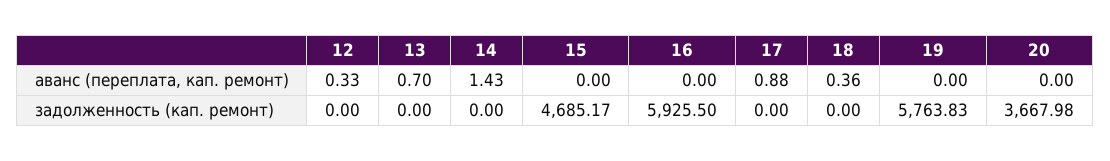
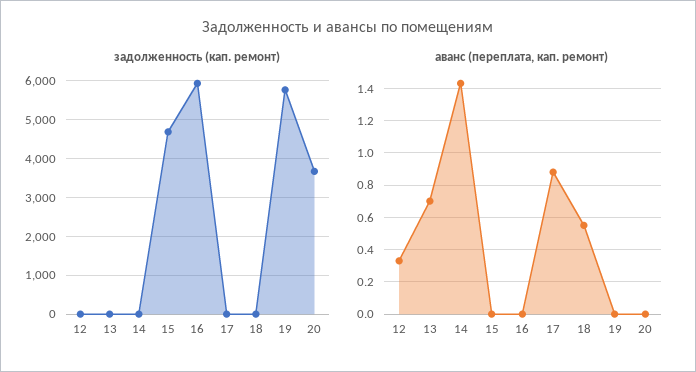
аванс (переплата, кап. ремонт), 18: 0.36 -> 0.55

